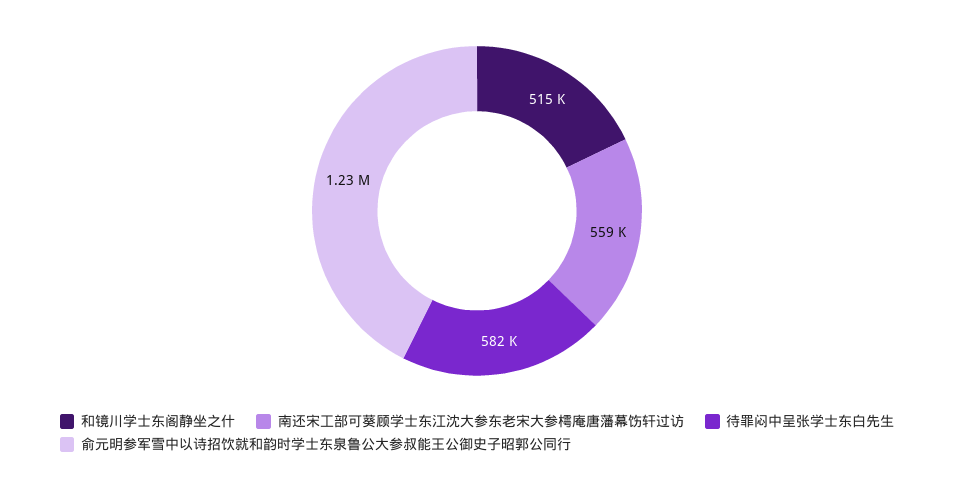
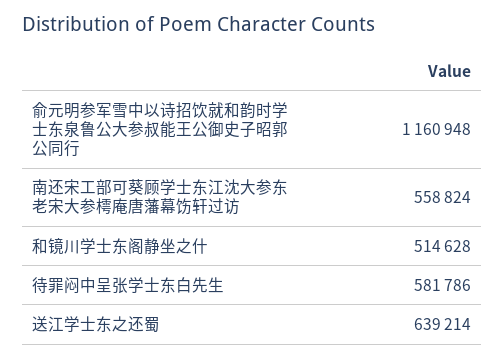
俞元明参军雪中以诗招饮就和韵时学士东泉鲁公大参叔能王公御史子昭郭公同行: 1230000 -> 1160948
送江学士东之还蜀: none -> 639214

